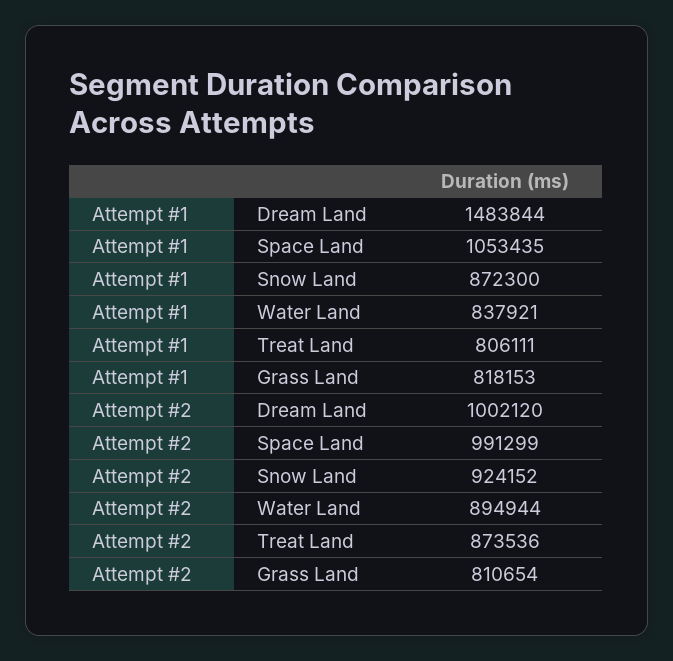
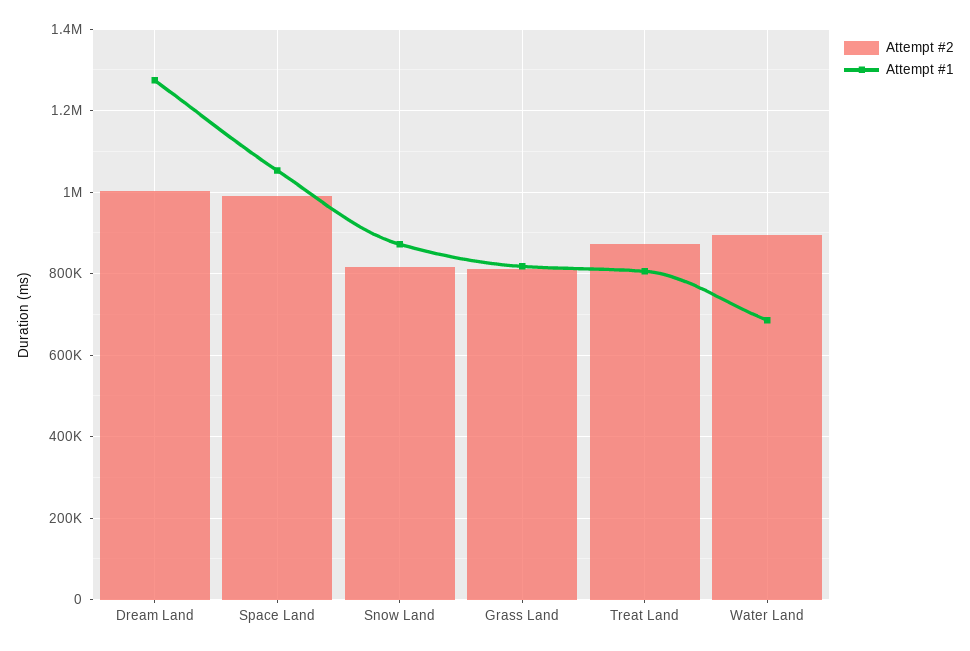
Attempt #1, Dream Land: 1483844 -> 1280000
Attempt #1, Water Land: 837921 -> 680000
Attempt #2, Snow Land: 924152 -> 820000

